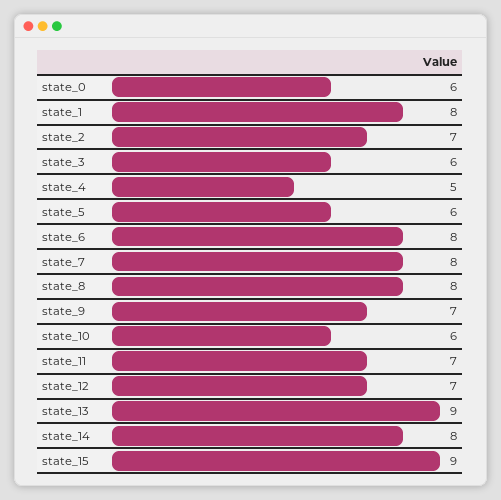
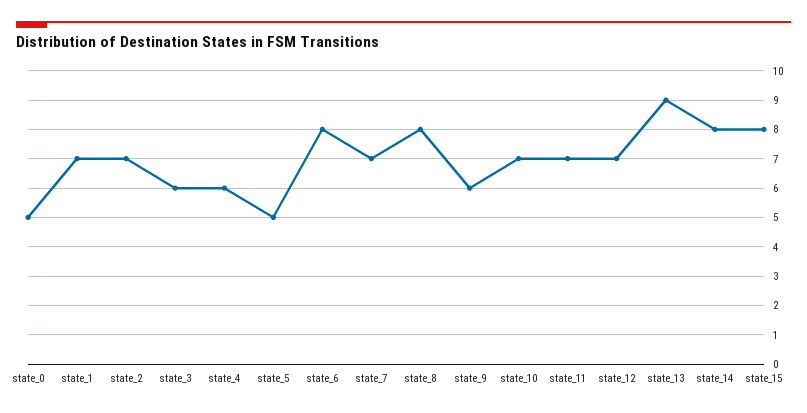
state_0: 6 -> 5
state_1: 8 -> 7
state_4: 5 -> 6
state_5: 6 -> 5
state_7: 8 -> 7
state_9: 7 -> 6
state_10: 6 -> 7
state_15: 9 -> 8

